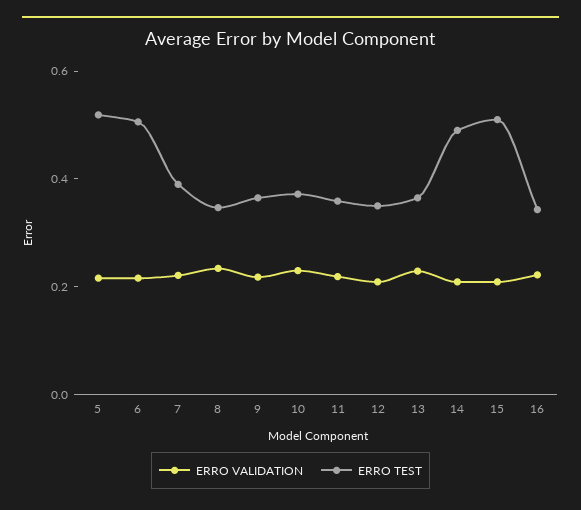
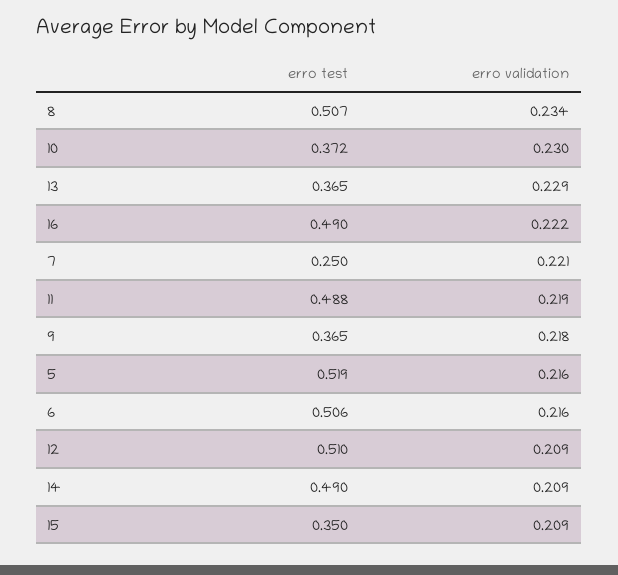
ERRO TEST, 7: 0.4 -> 0.25
ERRO TEST, 8: 0.35 -> 0.507
ERRO TEST, 11: 0.35 -> 0.488
ERRO TEST, 12: 0.35 -> 0.51
ERRO TEST, 15: 0.5 -> 0.35
ERRO TEST, 16: 0.35 -> 0.49

